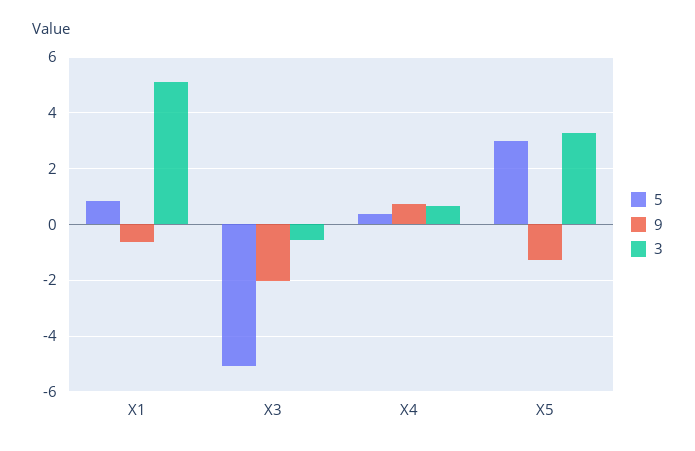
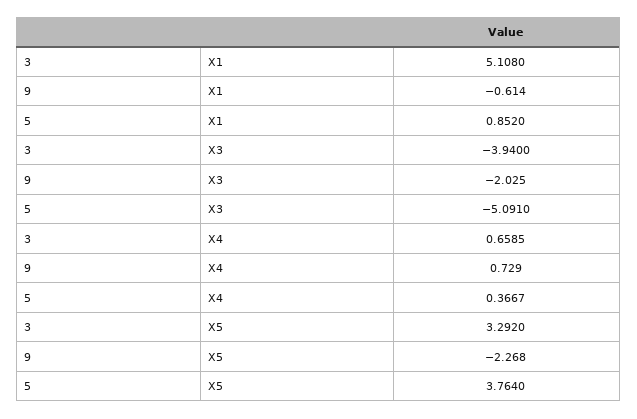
3, X3: -0.5 -> -3.94
5, X5: 3 -> 3.764
9, X5: -1.25 -> -2.268

